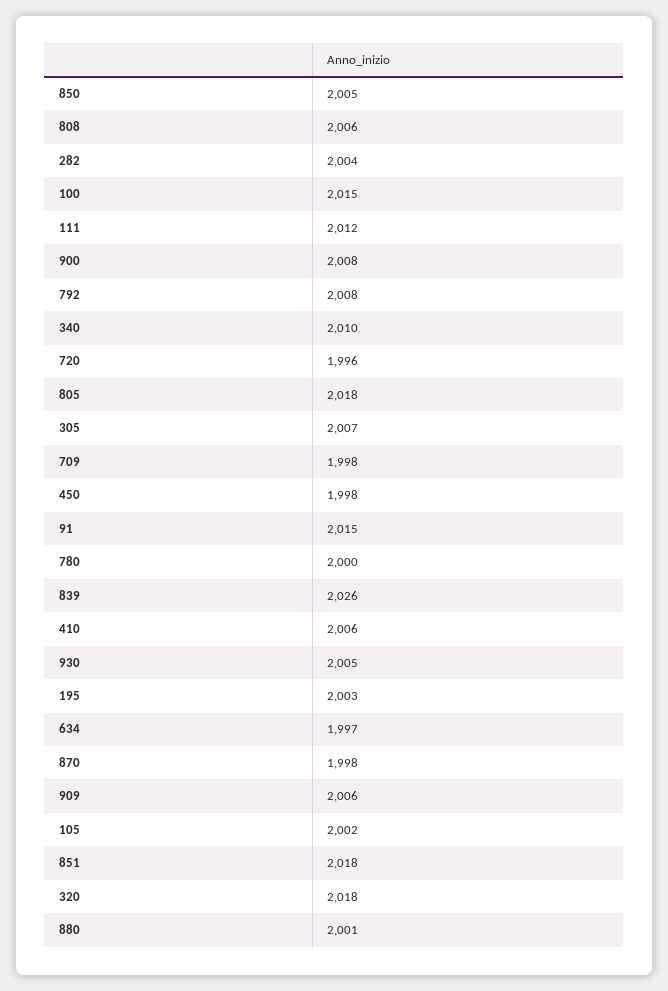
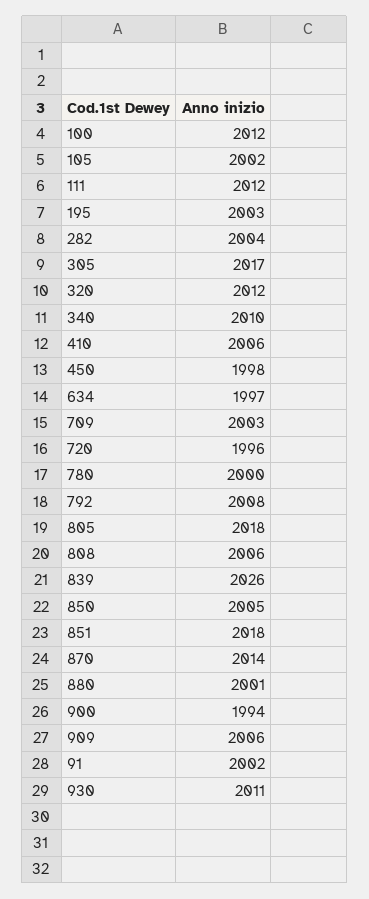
100: 2015 -> 2012
900: 2008 -> 1994
305: 2007 -> 2017
709: 1998 -> 2003
91: 2015 -> 2002
930: 2005 -> 2011
870: 1998 -> 2014
320: 2018 -> 2012

